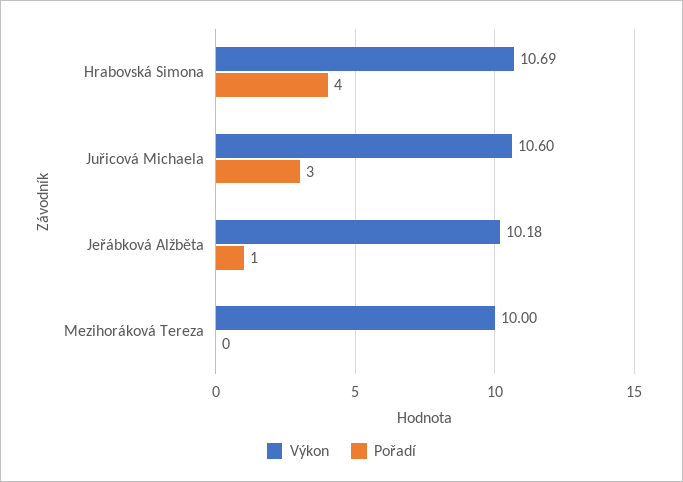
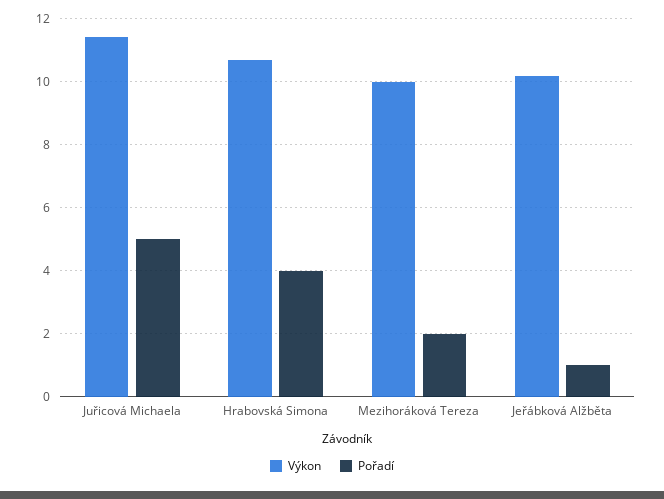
Výkon, Juřicová Michaela: 10.6 -> 11.4
Pořadí, Juřicová Michaela: 3 -> 5
Pořadí, Mezihoráková Tereza: 0 -> 2

